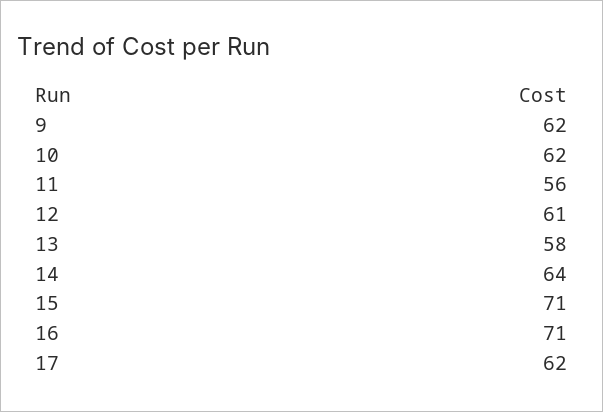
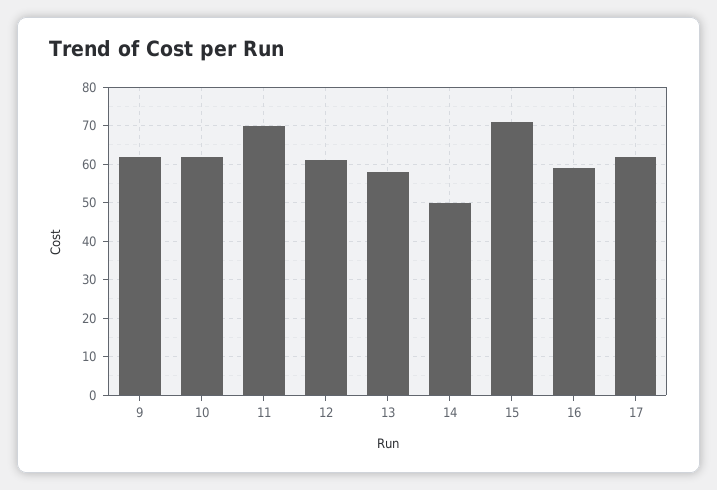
11: 56 -> 70
14: 64 -> 50
16: 71 -> 60

